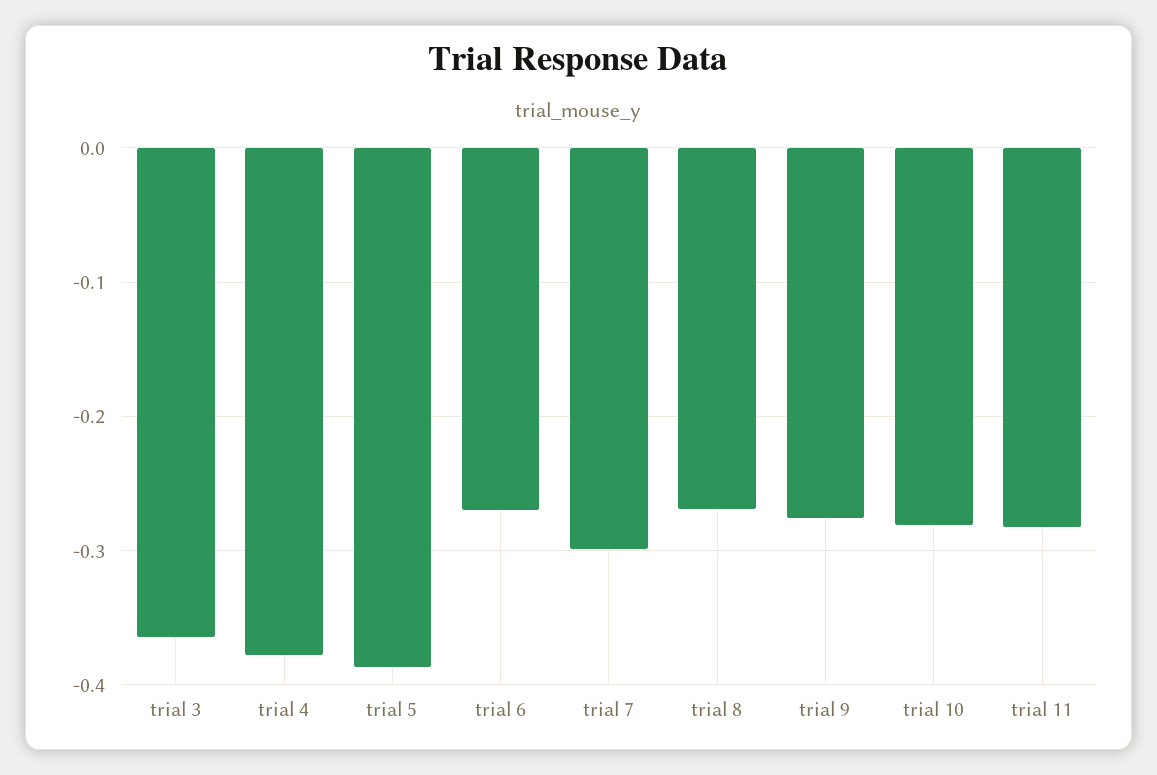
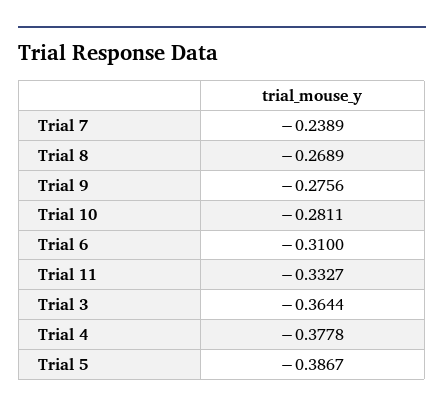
trial 6: -0.27 -> -0.31
trial 7: -0.3 -> -0.2389
trial 11: -0.28 -> -0.3327

